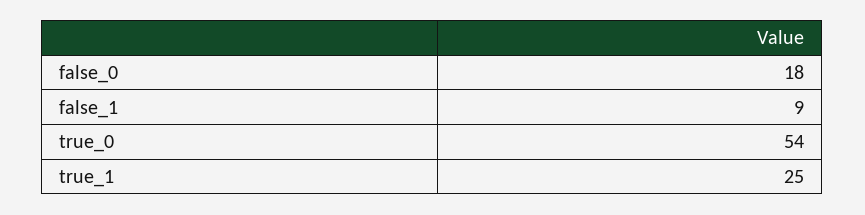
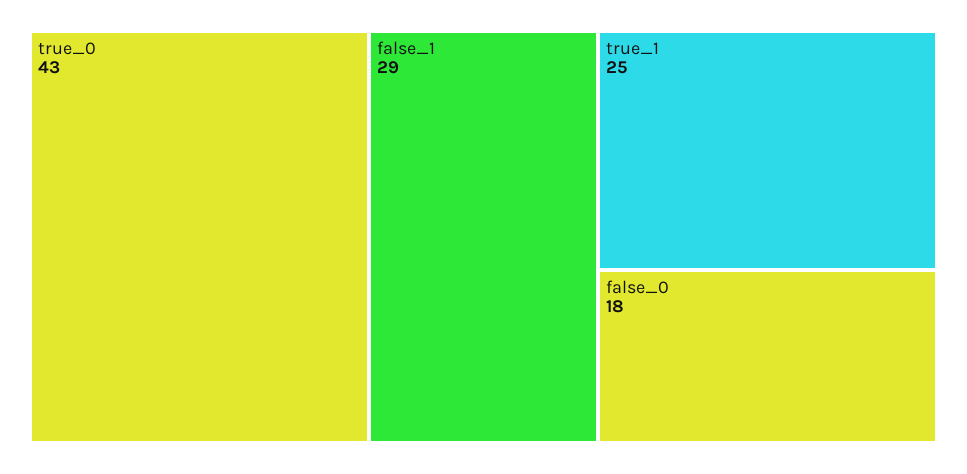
false_1: 9 -> 29
true_0: 54 -> 43

